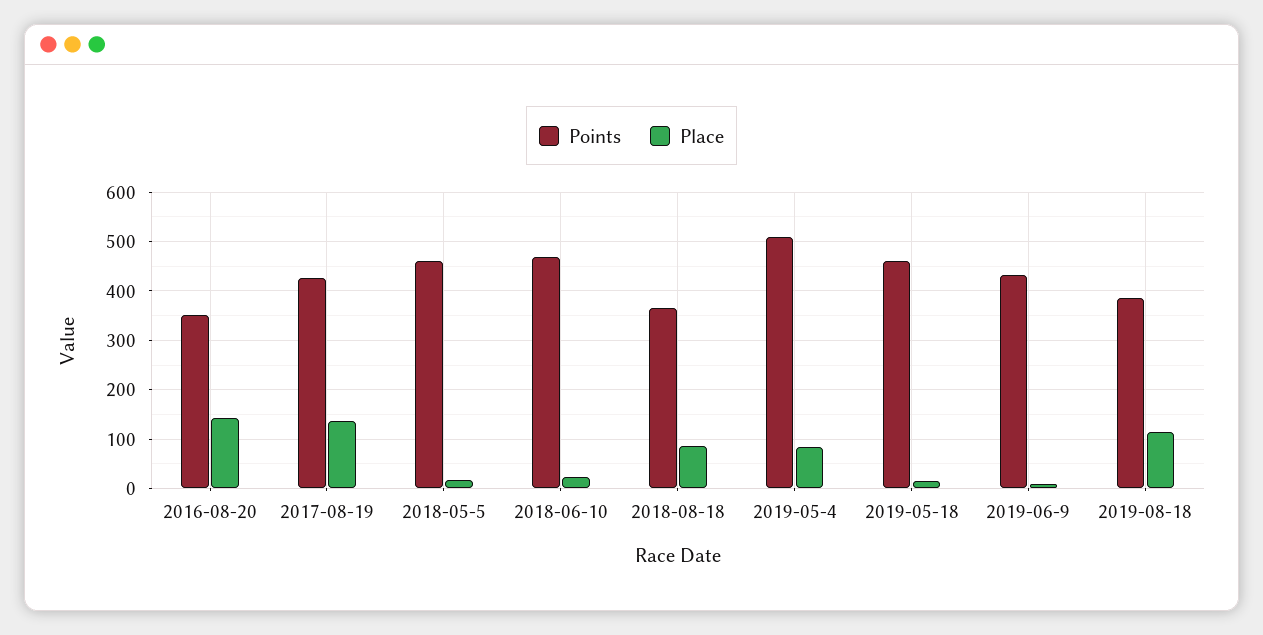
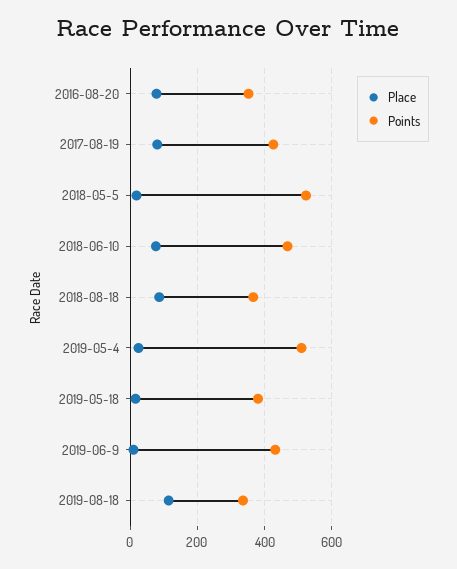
Place, 2016-08-20: 140 -> 80
Place, 2017-08-19: 140 -> 80
Points, 2018-05-5: 460 -> 520
Place, 2018-06-10: 20 -> 80
Place, 2019-05-4: 80 -> 20
Points, 2019-05-18: 460 -> 380
Points, 2019-08-18: 380 -> 340

